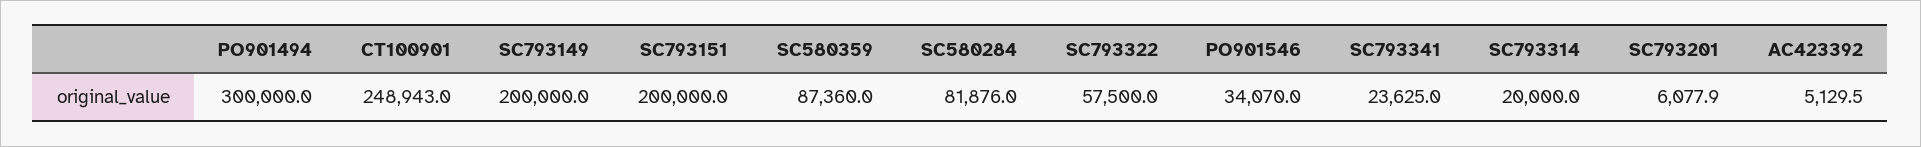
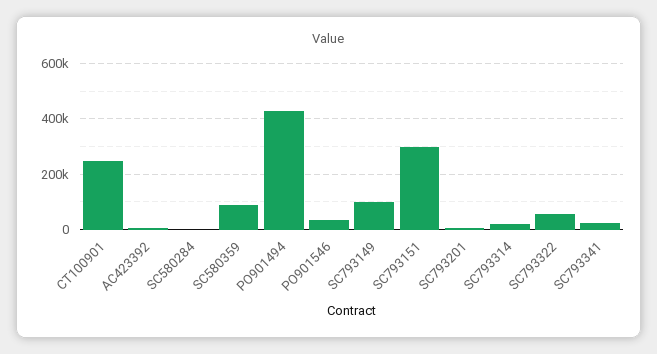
PO901494: 300000 -> 425000
SC793149: 200000 -> 100000
SC793151: 200000 -> 300000
SC580284: 81876 -> 0

